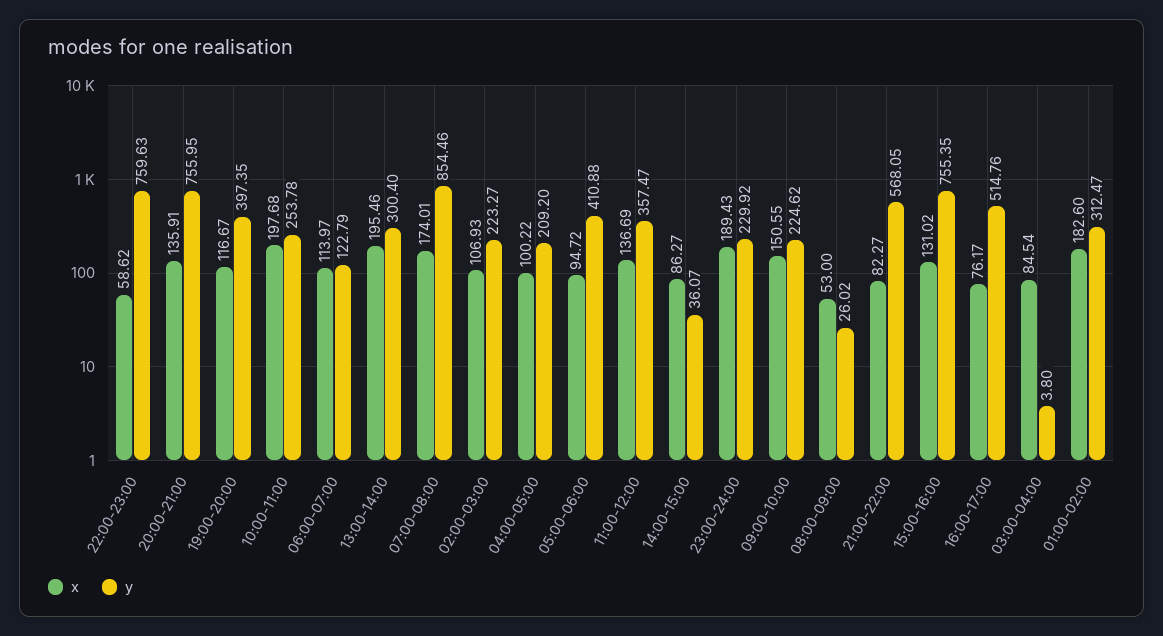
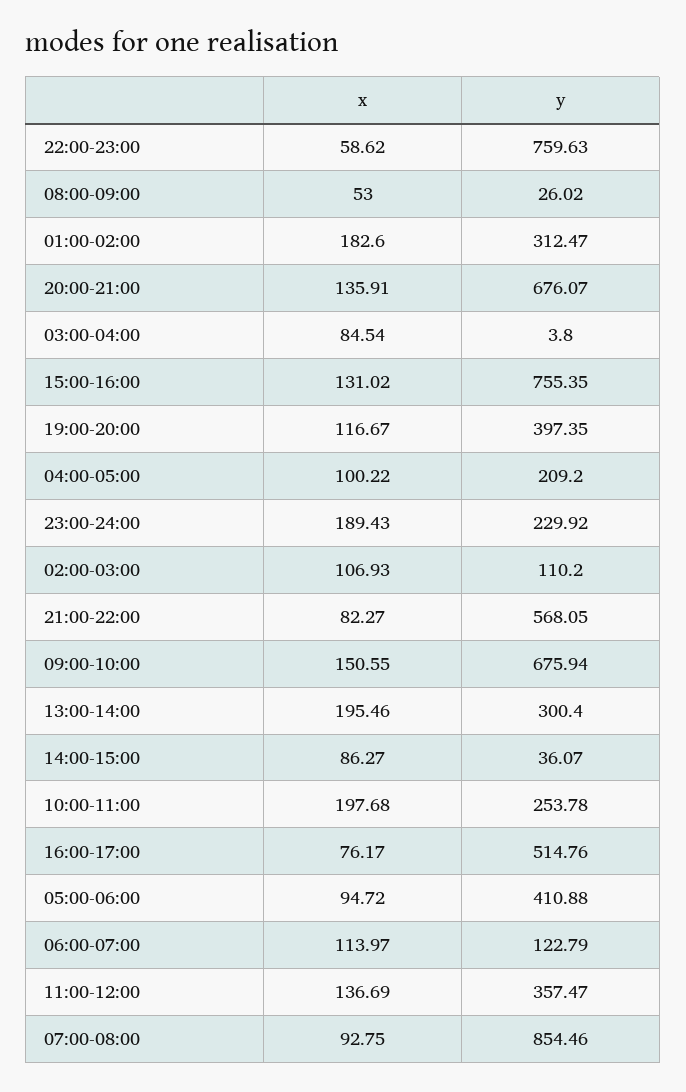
y, 20:00-21:00: 755.95 -> 676.07
x, 07:00-08:00: 174.01 -> 92.75
y, 02:00-03:00: 223.27 -> 110.2
y, 09:00-10:00: 224.62 -> 675.94

